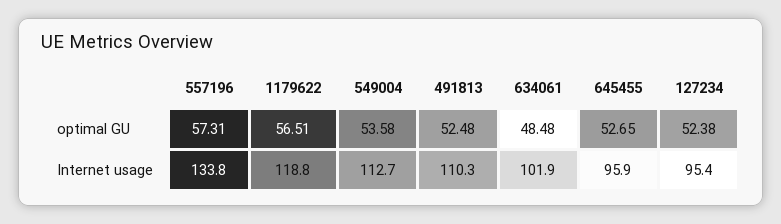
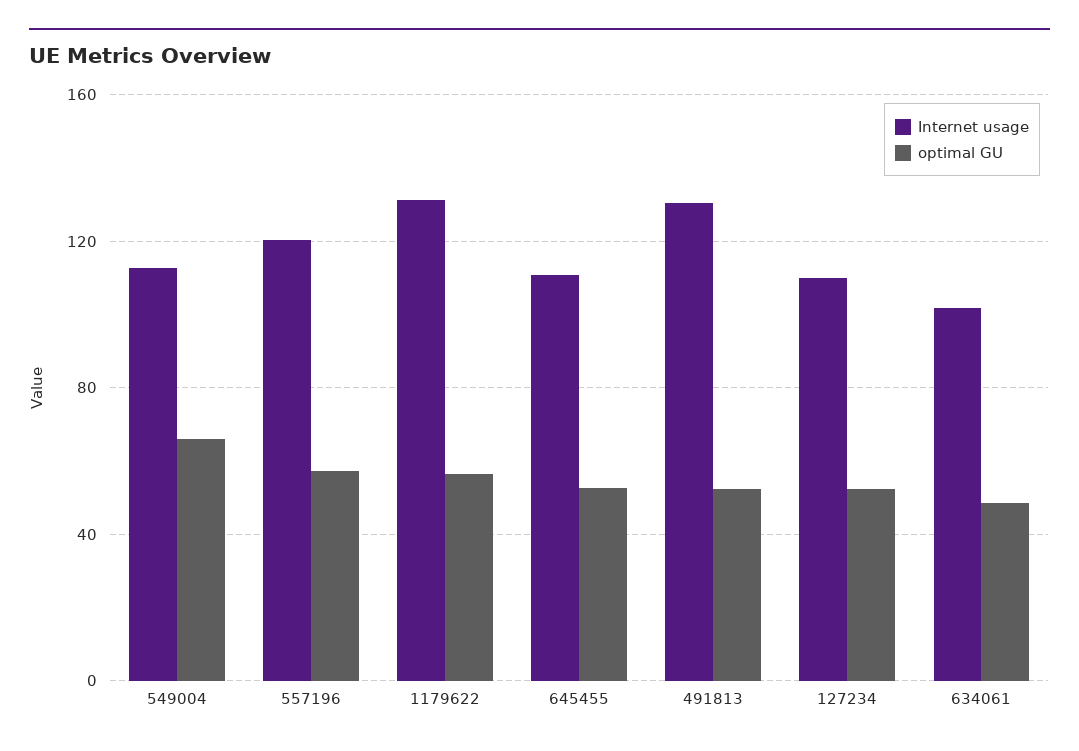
optimal GU, 549004: 53.58 -> 65
Internet usage, 557196: 133.8 -> 120
Internet usage, 1179622: 118.8 -> 130
Internet usage, 491813: 110.3 -> 130
Internet usage, 645455: 95.9 -> 110
Internet usage, 127234: 95.4 -> 110

